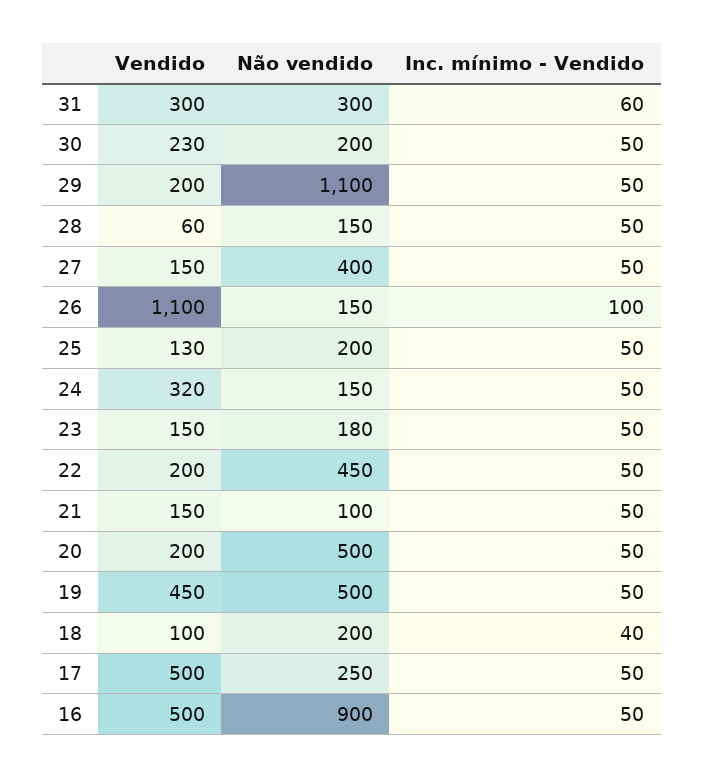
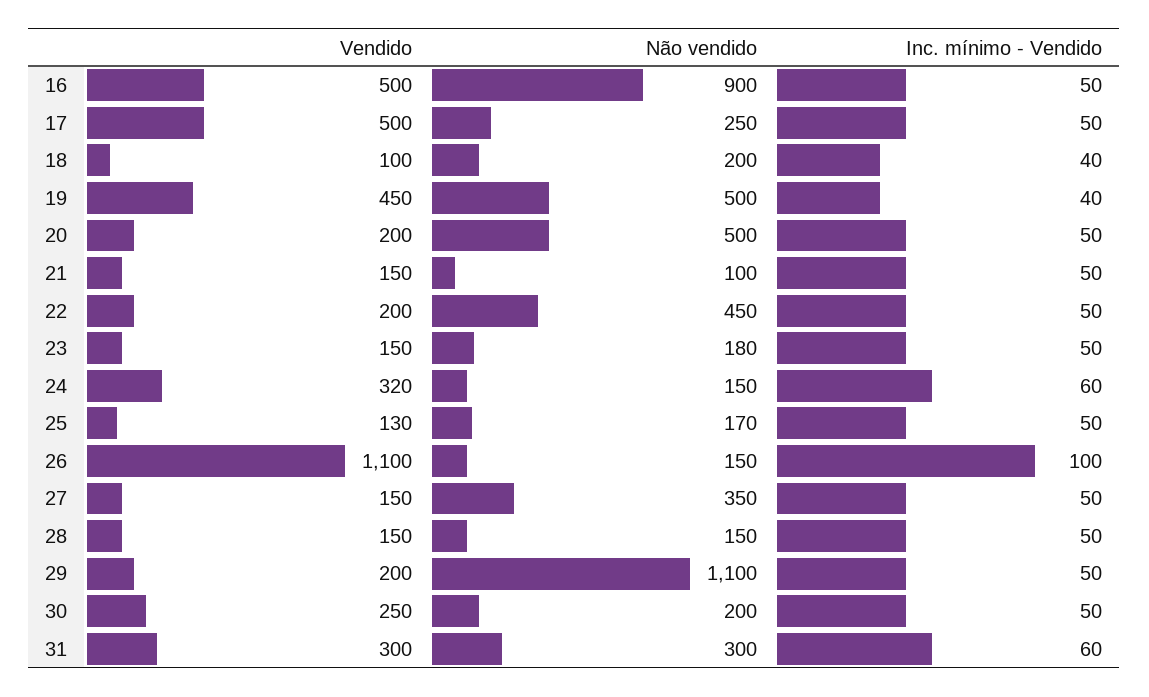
Vendido, 30: 230 -> 250
Vendido, 28: 60 -> 150
Não vendido, 27: 400 -> 350
Não vendido, 25: 200 -> 170
Inc. mínimo - Vendido, 24: 50 -> 60
Inc. mínimo - Vendido, 19: 50 -> 40

